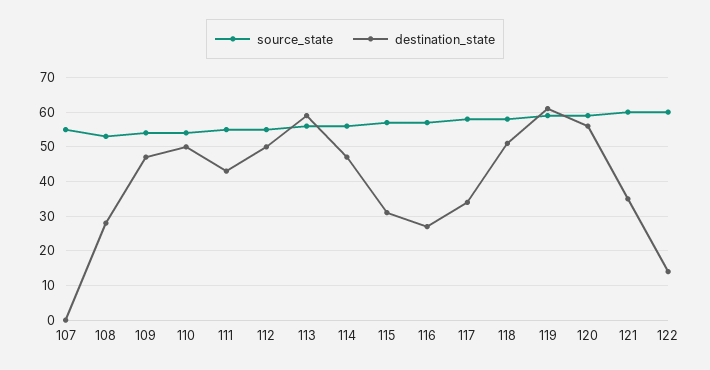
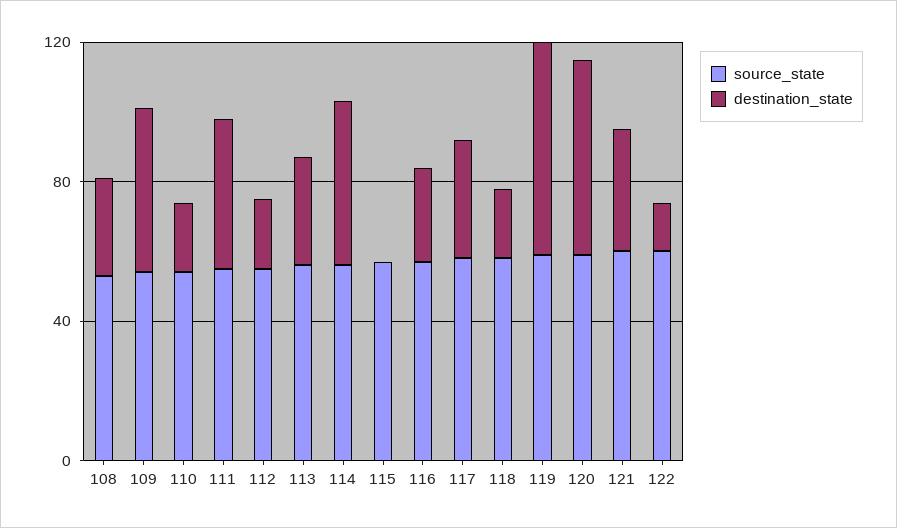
source_state, 107: 55 -> none
destination_state, 107: 0 -> none
destination_state, 110: 50 -> 20
destination_state, 112: 50 -> 20
destination_state, 113: 60 -> 30
destination_state, 115: 30 -> 0
destination_state, 118: 50 -> 20

